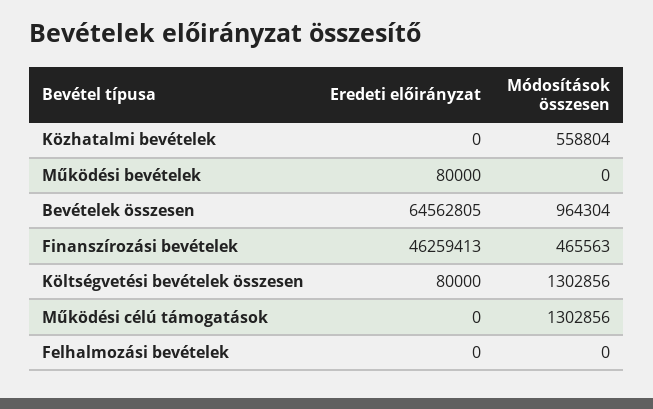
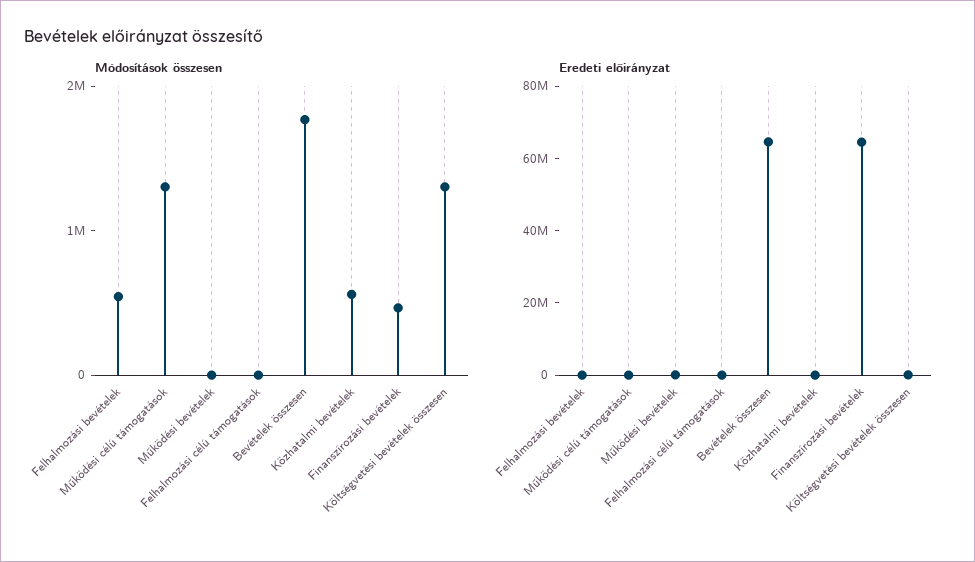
Módosítások összesen, Bevételek összesen: 964304 -> 1800000
Eredeti előirányzat, Finanszírozási bevételek: 46259413 -> 65000000
Módosítások összesen, Felhalmozási bevételek: 0 -> 600000
Módosítások összesen, Felhalmozási célú támogatások: none -> 0
Eredeti előirányzat, Felhalmozási célú támogatások: none -> 0

